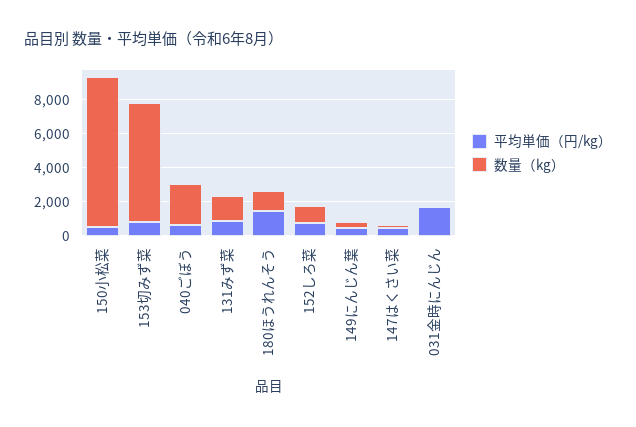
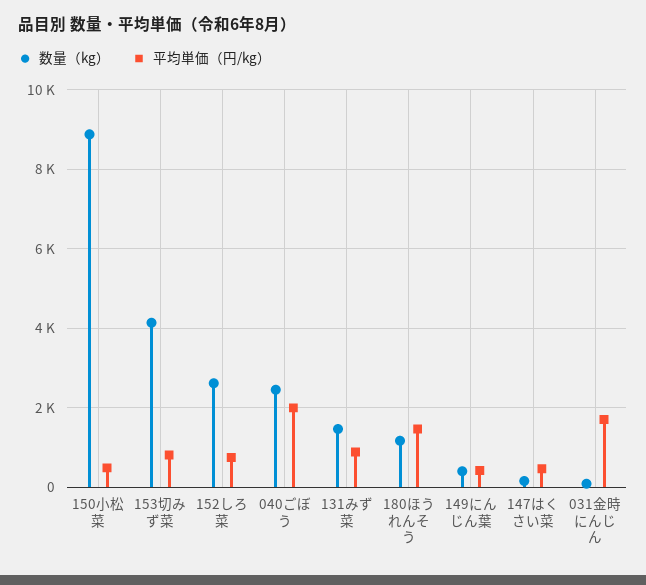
数量（kg）, 153切みず菜: 7000 -> 4200
平均単価（円/kg）, 040ごぼう: 500 -> 2000
数量（kg）, 152しろ菜: 1000 -> 2600

